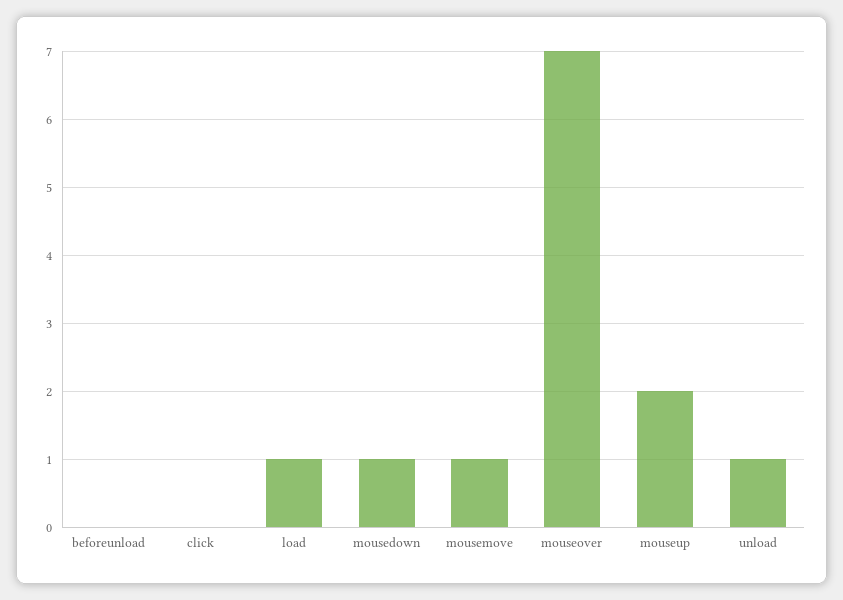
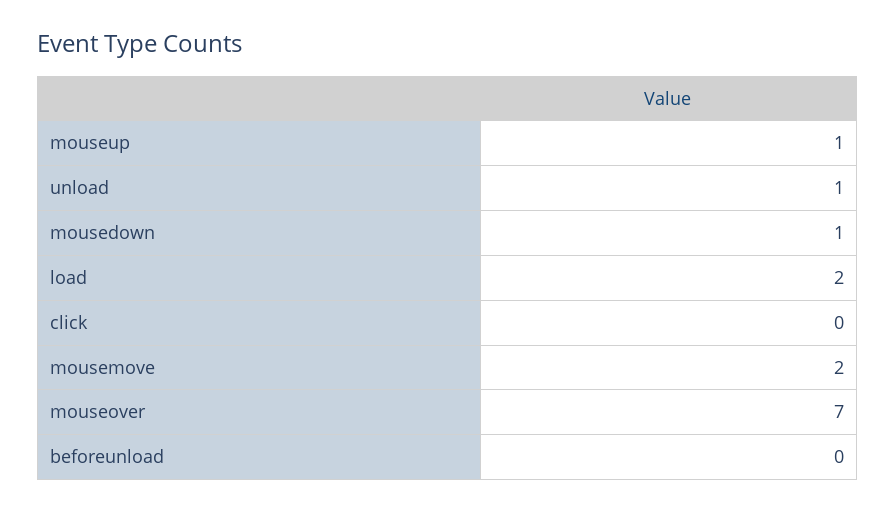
load: 1 -> 2
mousemove: 1 -> 2
mouseup: 2 -> 1

